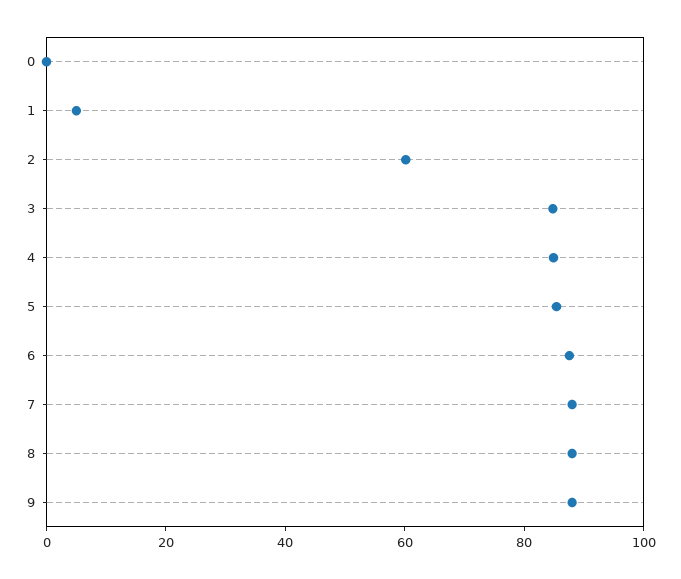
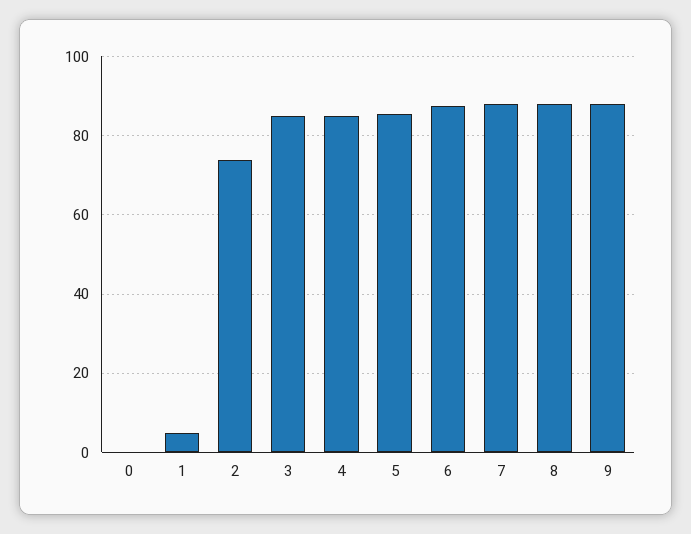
2: 60 -> 74

